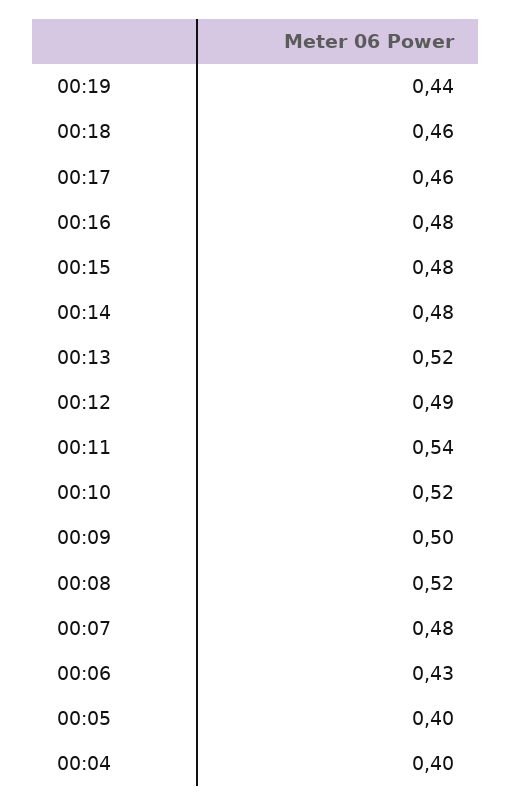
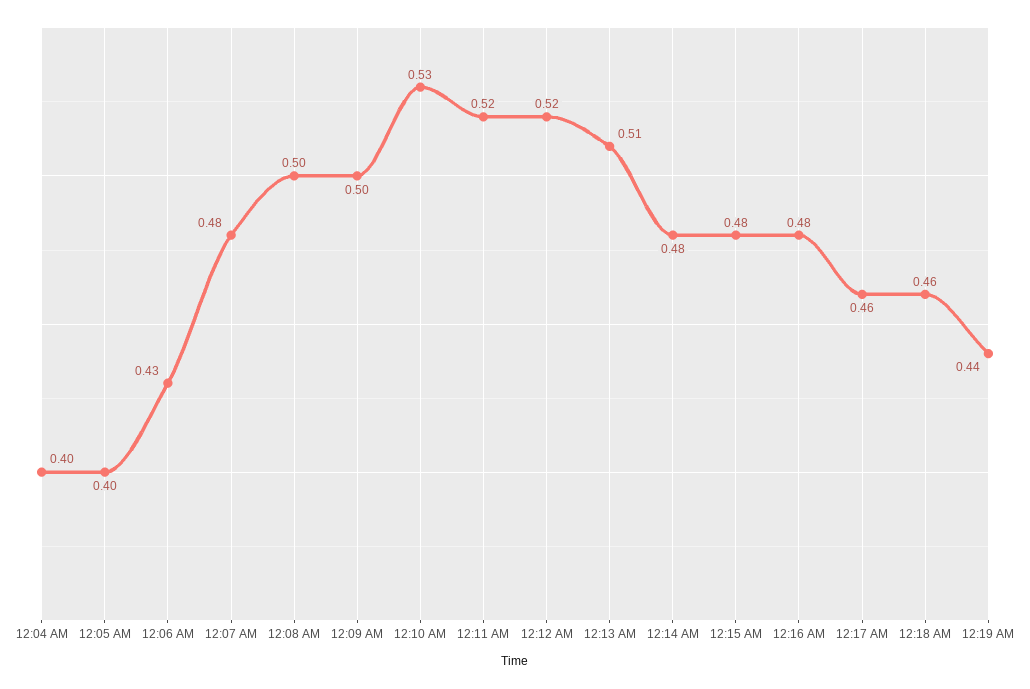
00:13: 0.52 -> 0.51
00:12: 0.49 -> 0.52
00:11: 0.54 -> 0.52
00:10: 0.52 -> 0.53
00:08: 0.52 -> 0.5

